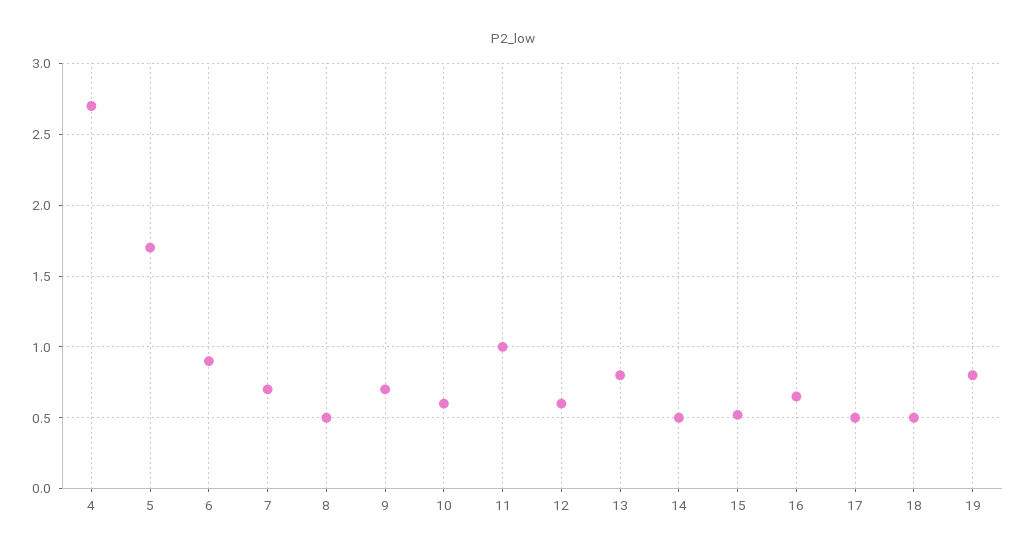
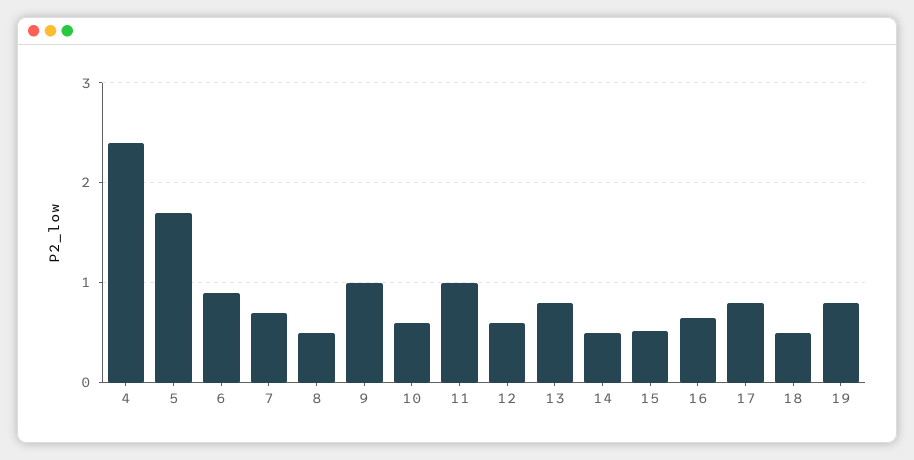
4: 2.7 -> 2.4
9: 0.7 -> 1
17: 0.5 -> 0.8

